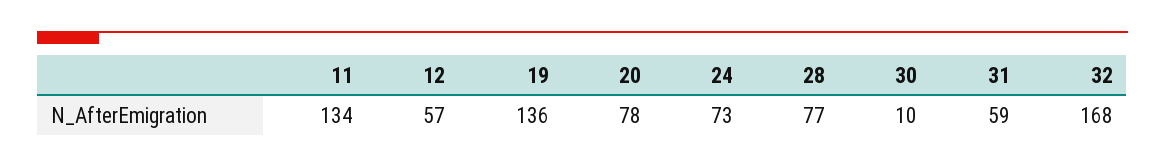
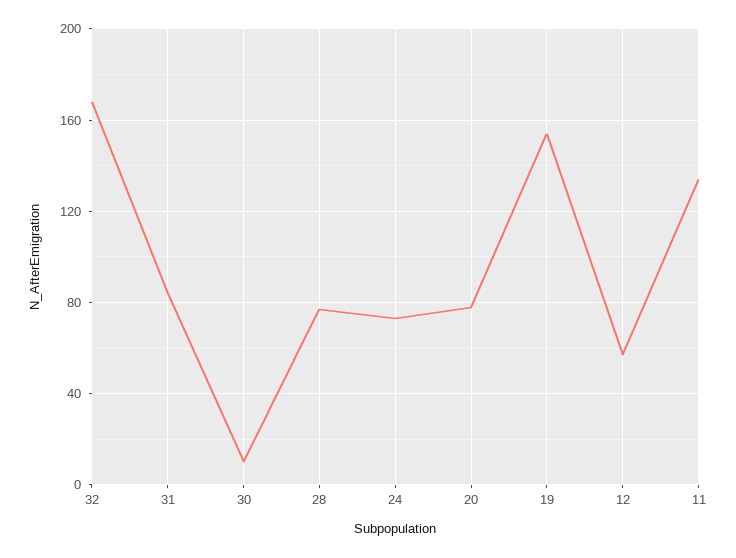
19: 136 -> 155
31: 59 -> 85

